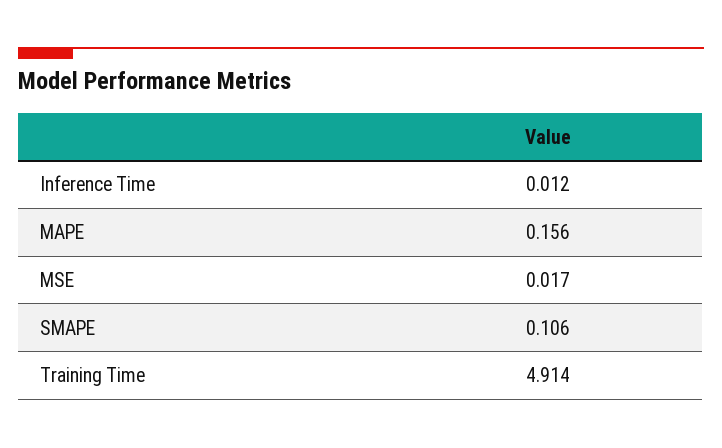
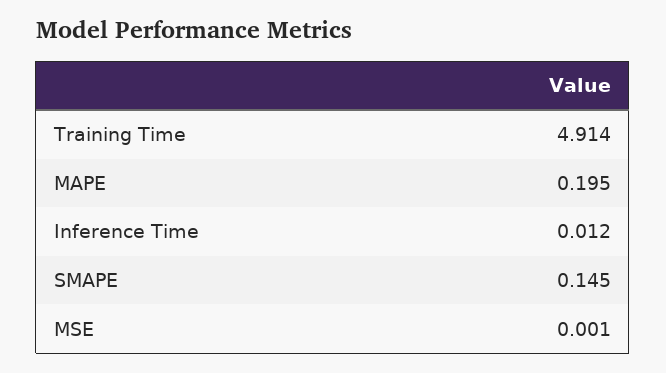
MAPE: 0.156 -> 0.195
MSE: 0.017 -> 0.001
SMAPE: 0.106 -> 0.145

